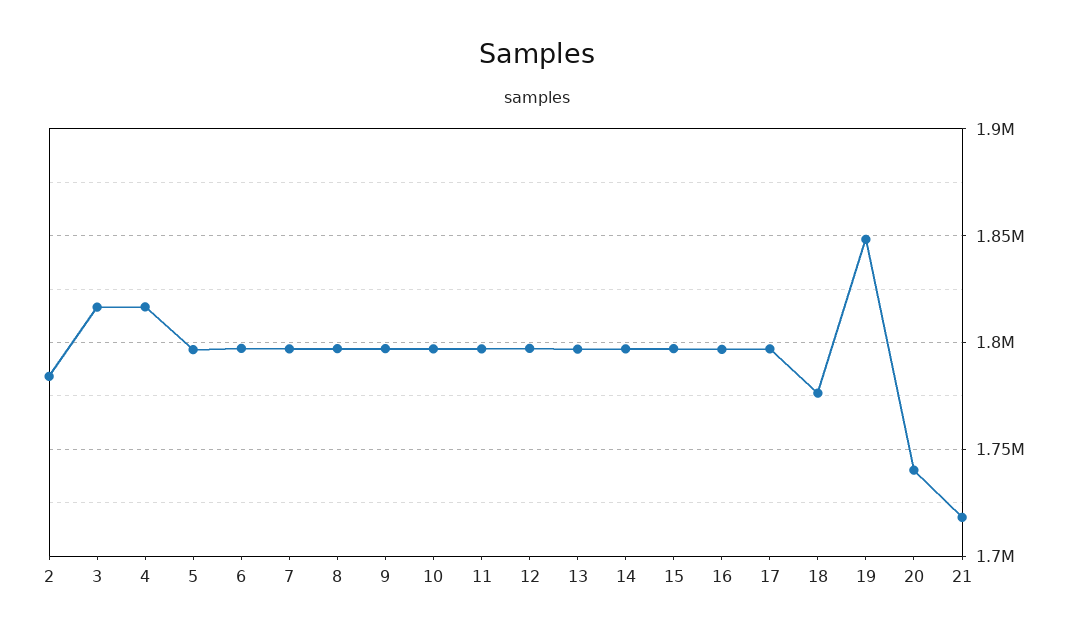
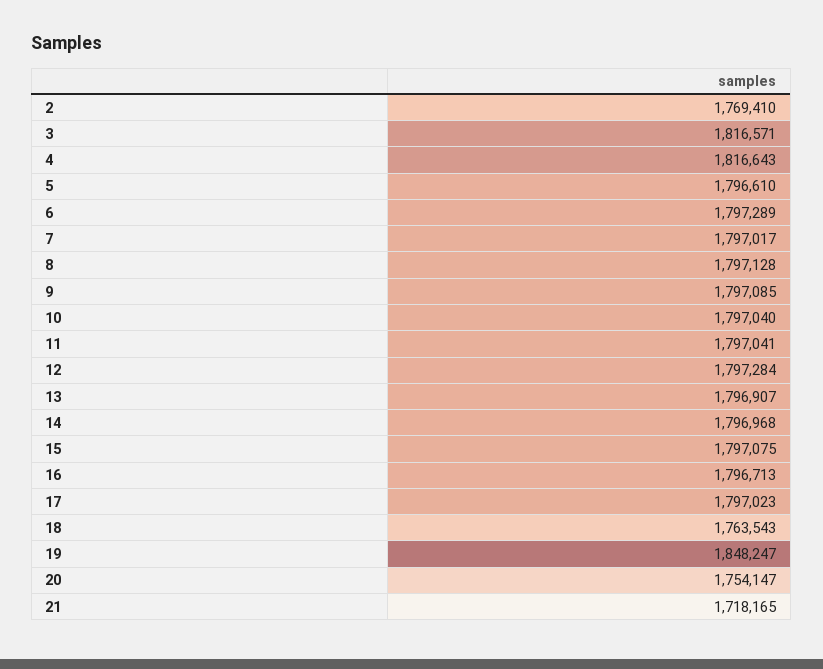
2: 1785000 -> 1769410
18: 1775000 -> 1763543
20: 1740000 -> 1754147

